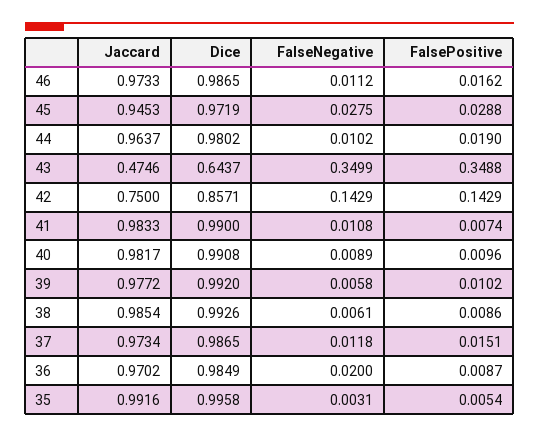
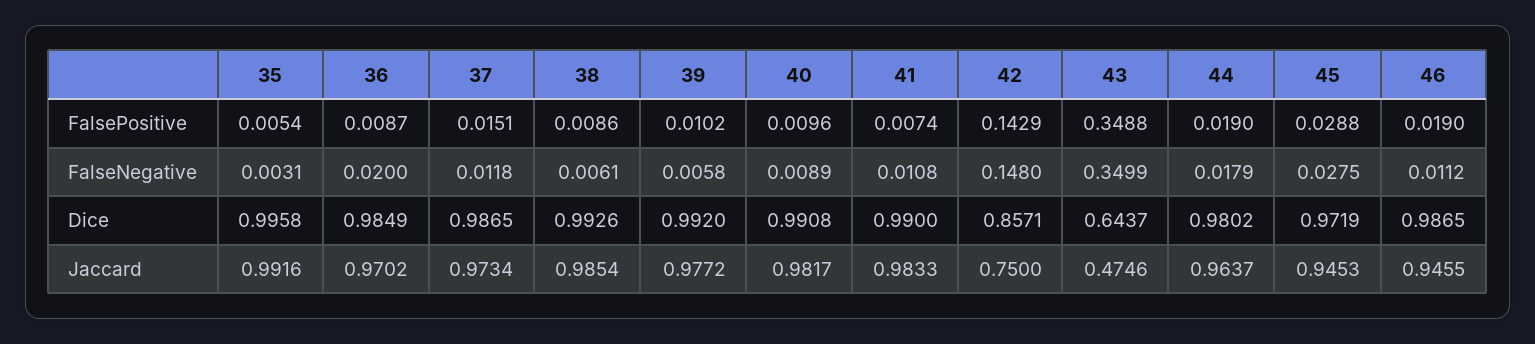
Jaccard, 46: 0.9733 -> 0.9455
FalsePositive, 46: 0.0162 -> 0.019
FalseNegative, 44: 0.0102 -> 0.0179
FalseNegative, 42: 0.1429 -> 0.148

